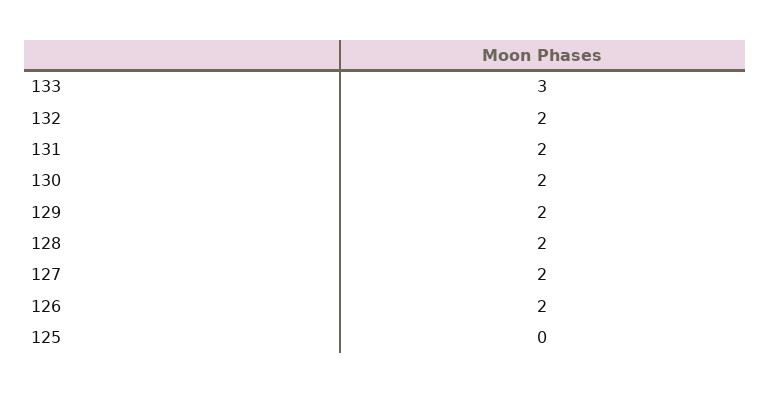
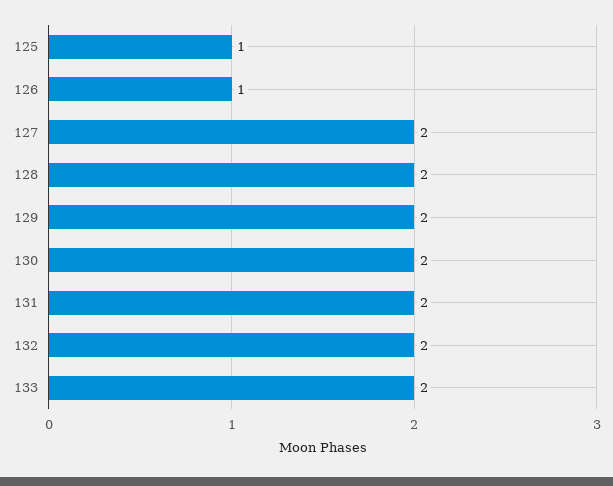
133: 3 -> 2
126: 2 -> 1
125: 0 -> 1

